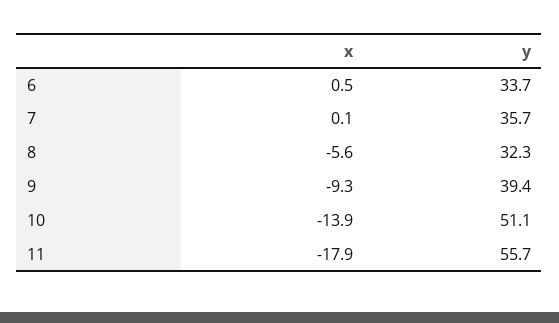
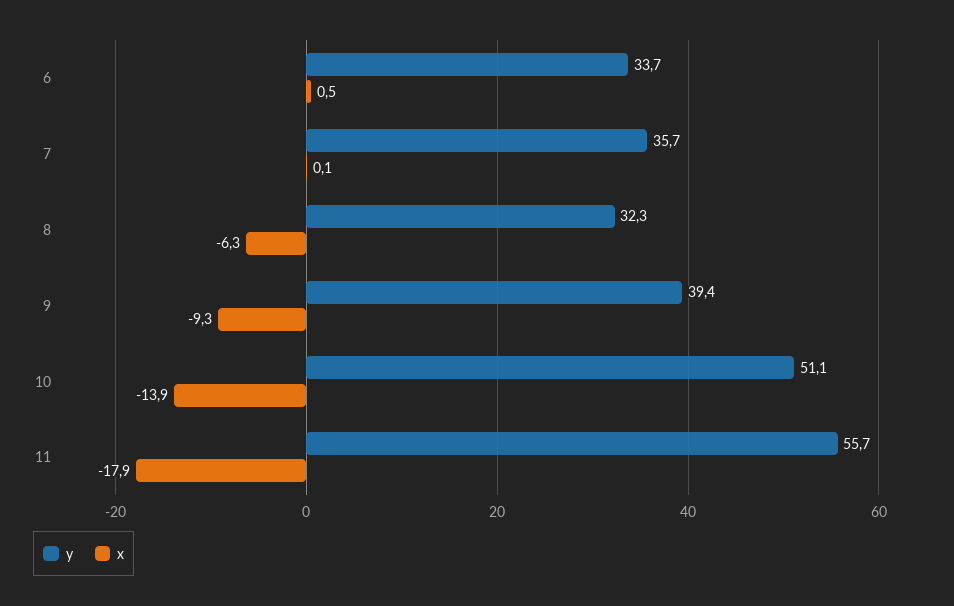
x, 8: -5.6 -> -6.3

